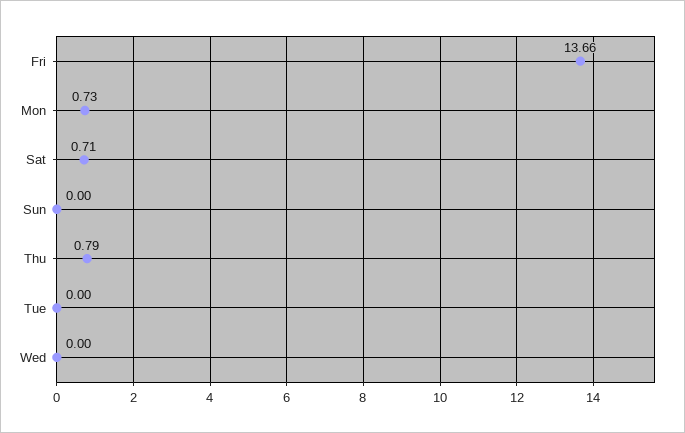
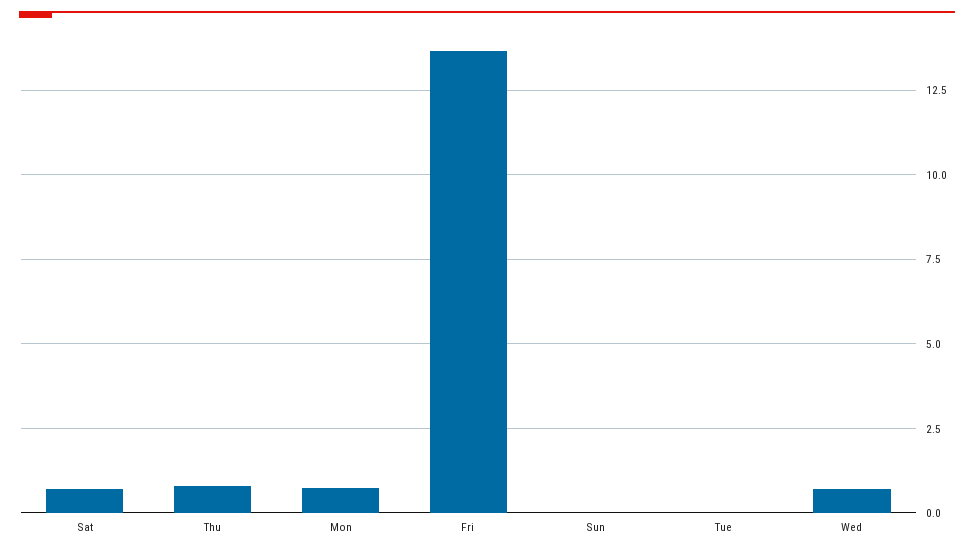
Wed: 0 -> 0.75

